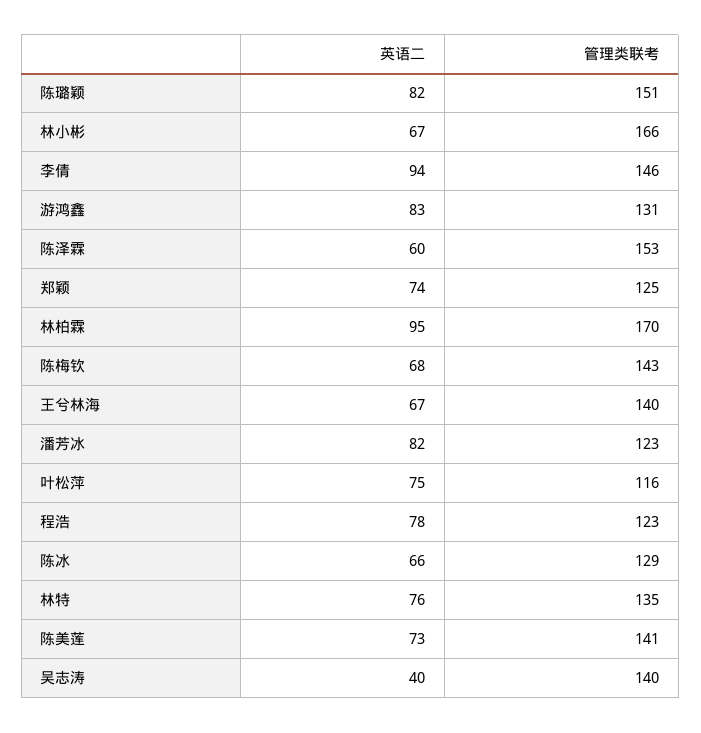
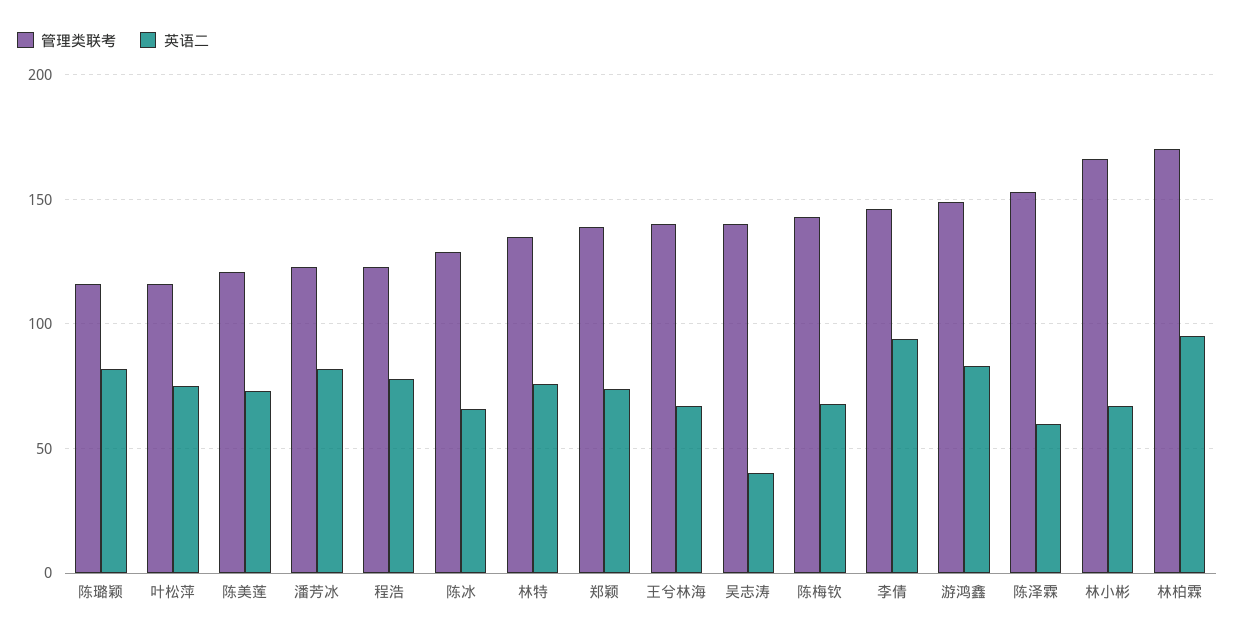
管理类联考, 陈璐颖: 151 -> 115
管理类联考, 游鸿鑫: 131 -> 150
管理类联考, 郑颖: 125 -> 140
管理类联考, 陈美莲: 141 -> 120

